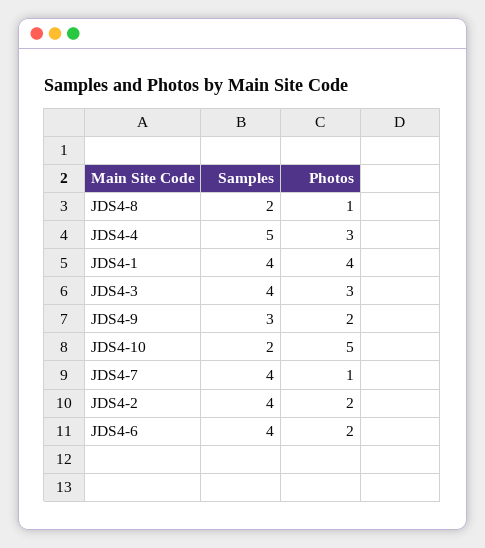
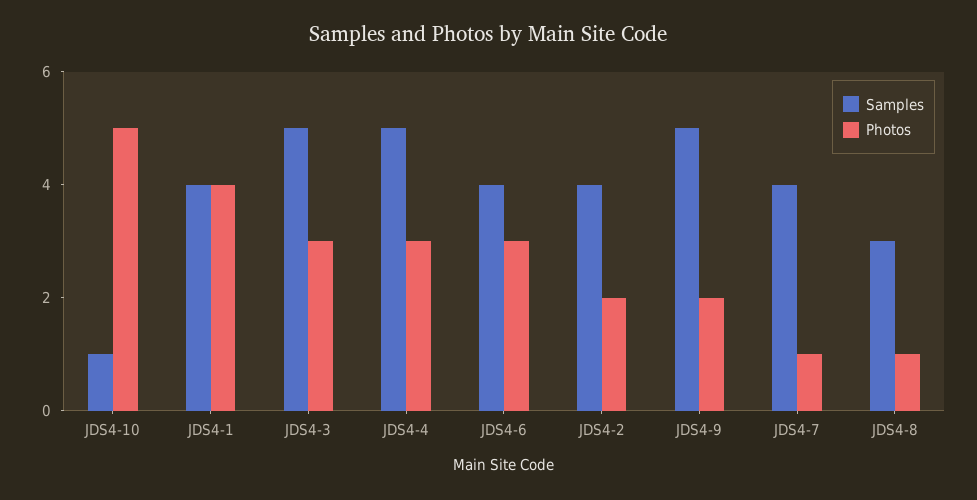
Samples, JDS4-8: 2 -> 3
Samples, JDS4-3: 4 -> 5
Samples, JDS4-9: 3 -> 5
Samples, JDS4-10: 2 -> 1
Photos, JDS4-6: 2 -> 3

